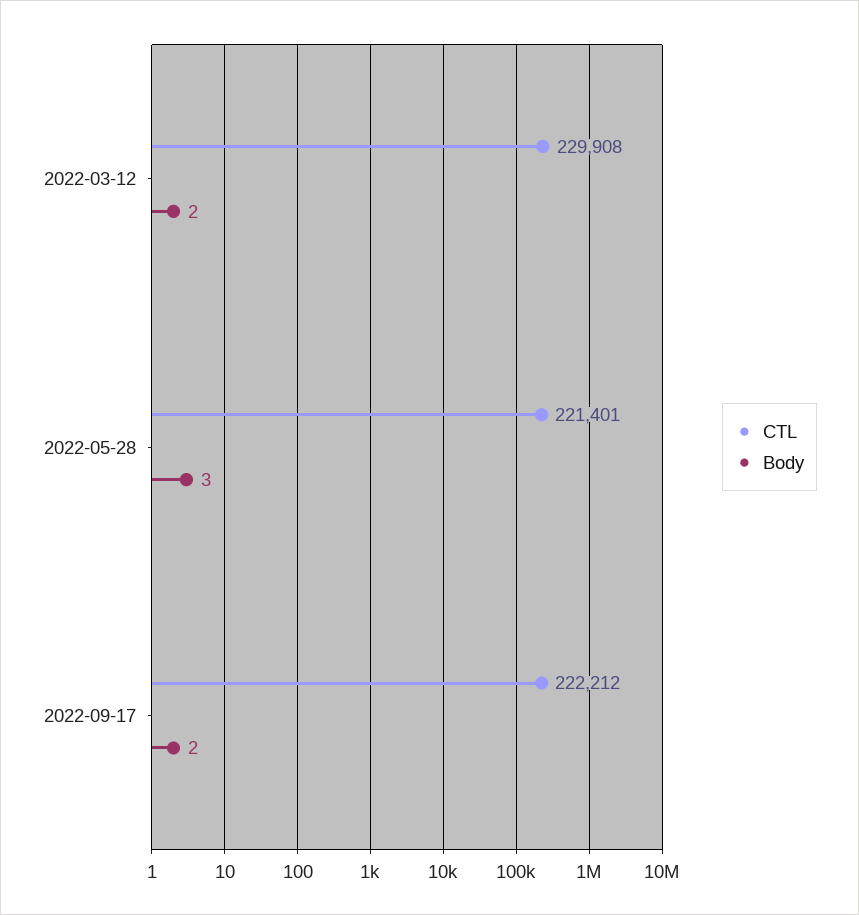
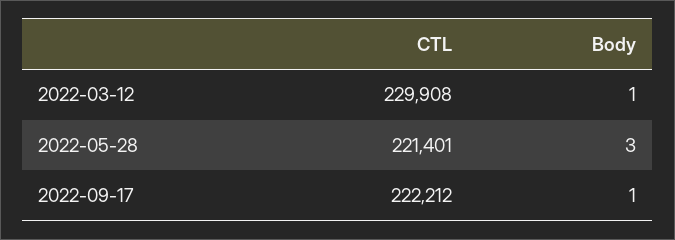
Body, 2022-03-12: 2 -> 1
Body, 2022-09-17: 2 -> 1

